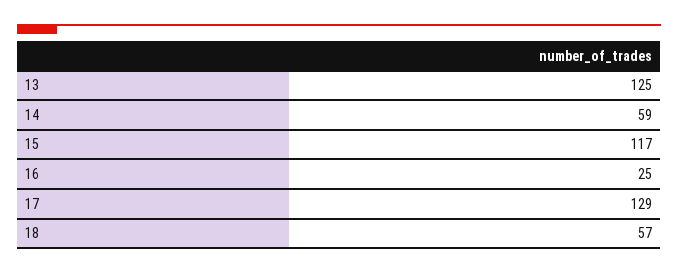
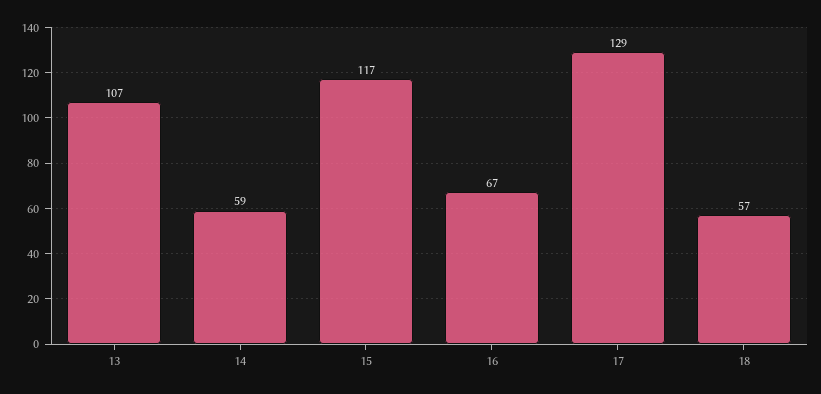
13: 125 -> 107
16: 25 -> 67

